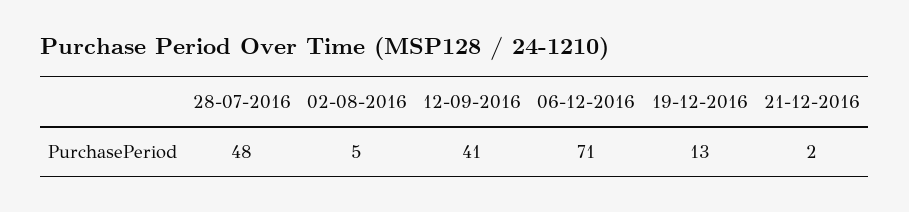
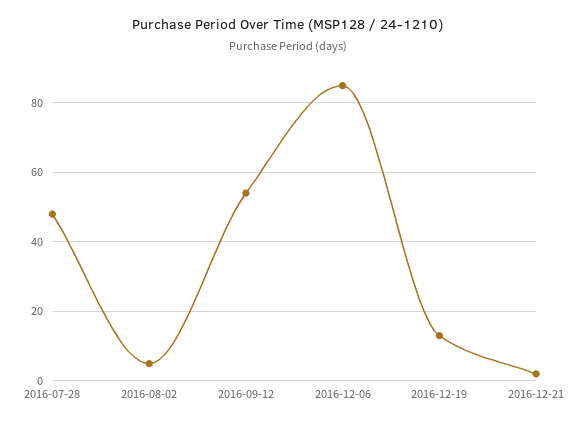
12-09-2016: 41 -> 55
06-12-2016: 71 -> 85

